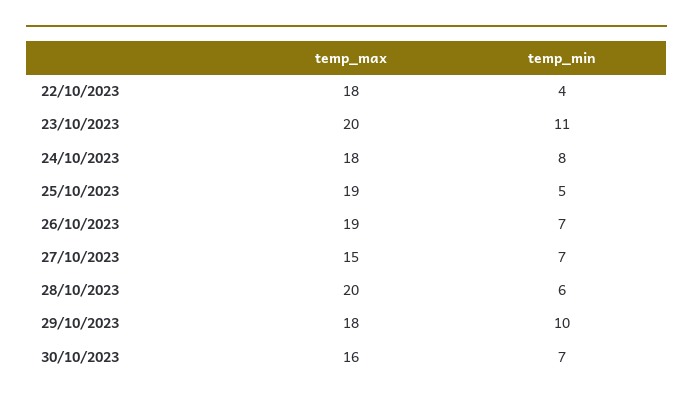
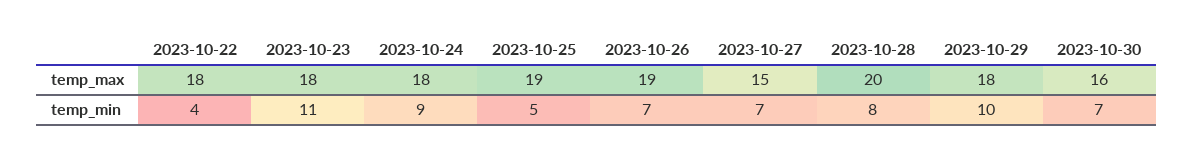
temp_max, 23/10/2023: 20 -> 18
temp_min, 24/10/2023: 8 -> 9
temp_min, 28/10/2023: 6 -> 8

